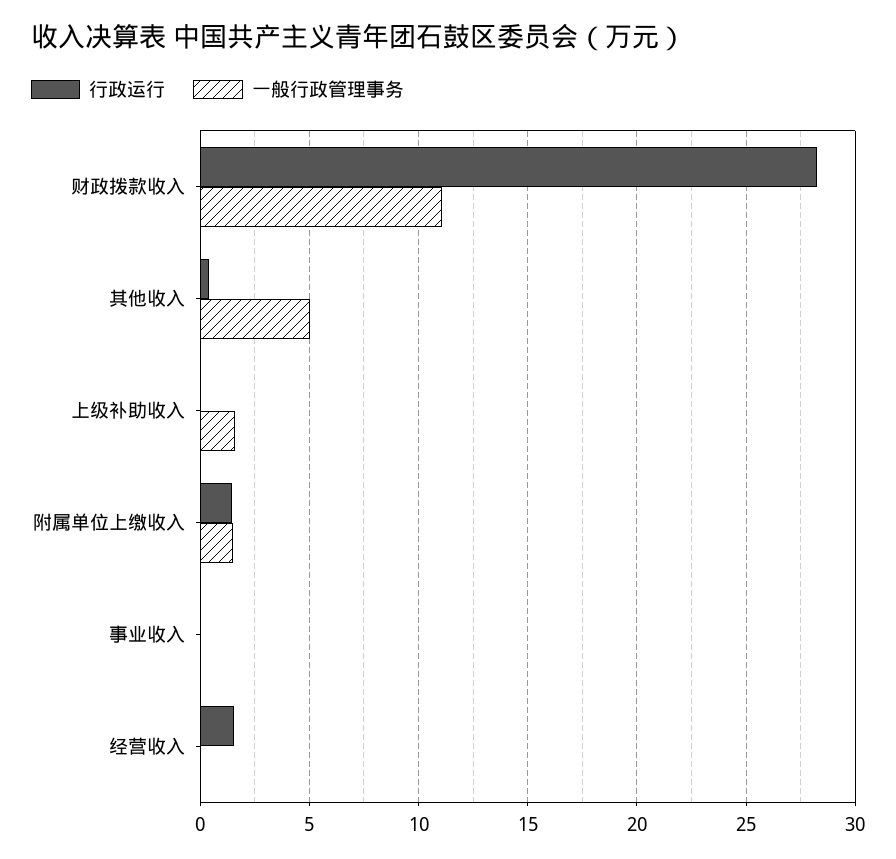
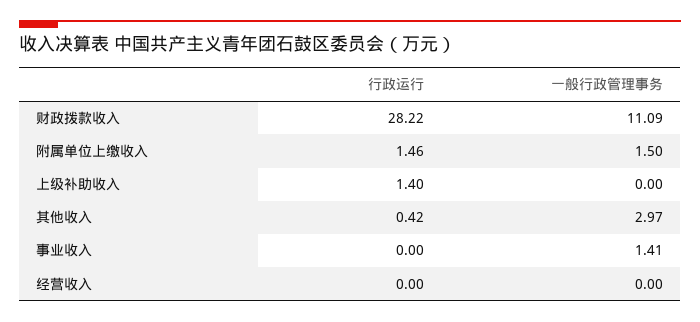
一般行政管理事务, 其他收入: 5 -> 2.97
行政运行, 上级补助收入: 0 -> 1.4
一般行政管理事务, 上级补助收入: 1.5 -> 0
一般行政管理事务, 事业收入: 0 -> 1.41
行政运行, 经营收入: 1.5 -> 0

